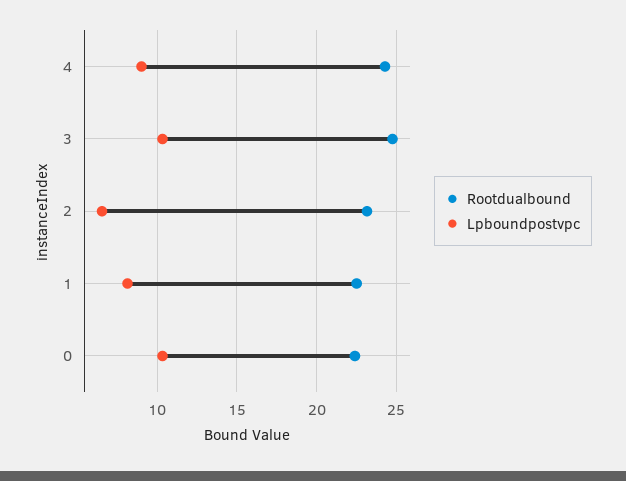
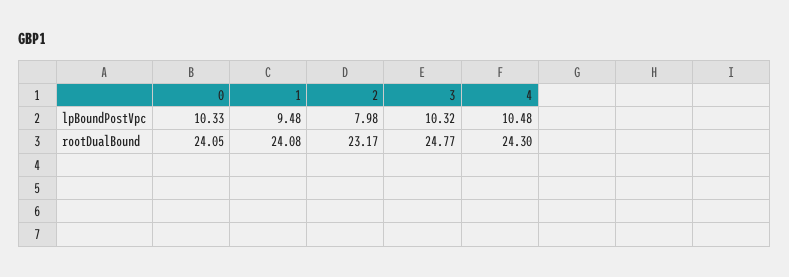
Lpboundpostvpc, 4: 9 -> 10.48
Lpboundpostvpc, 2: 6.5 -> 7.98
Rootdualbound, 1: 22.5 -> 24.08
Lpboundpostvpc, 1: 8 -> 9.48
Rootdualbound, 0: 22.5 -> 24.05

